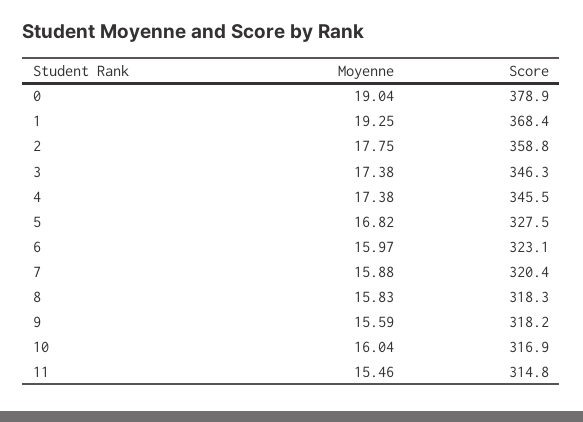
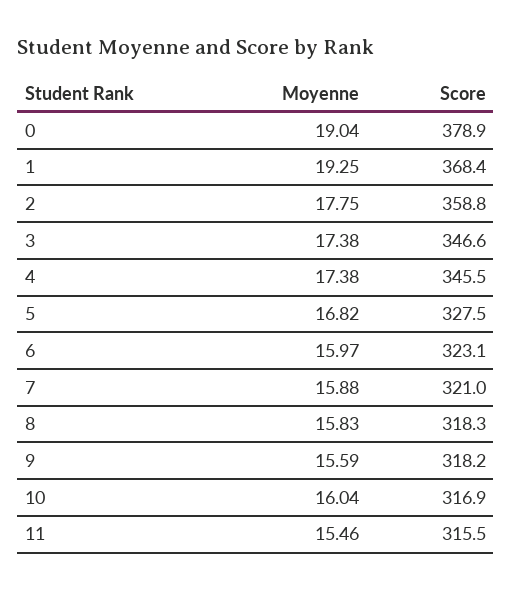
Score, 3: 346.3 -> 346.6
Score, 7: 320.4 -> 321
Score, 11: 314.8 -> 315.5

